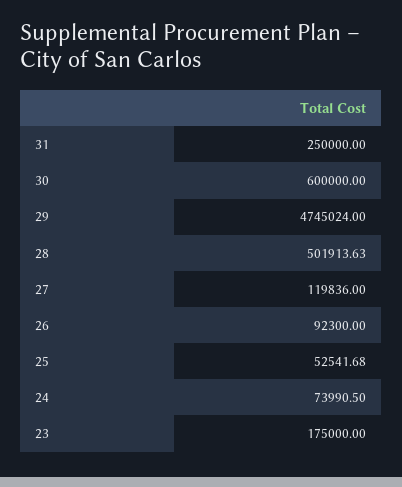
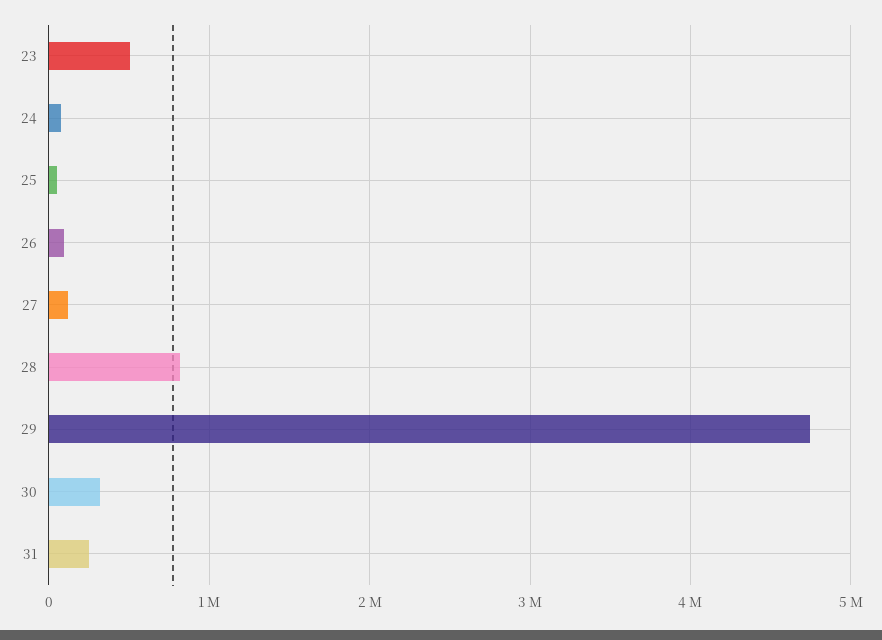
30: 600000 -> 300000
28: 501913.63 -> 800000
23: 175000 -> 500000

